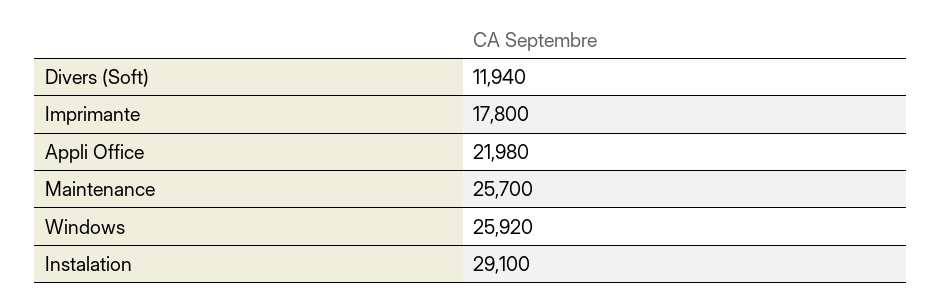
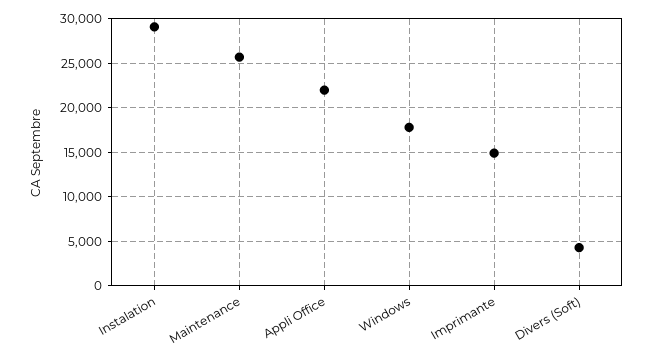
Divers (Soft): 11940 -> 4000
Imprimante: 17800 -> 15000
Windows: 25920 -> 18000

